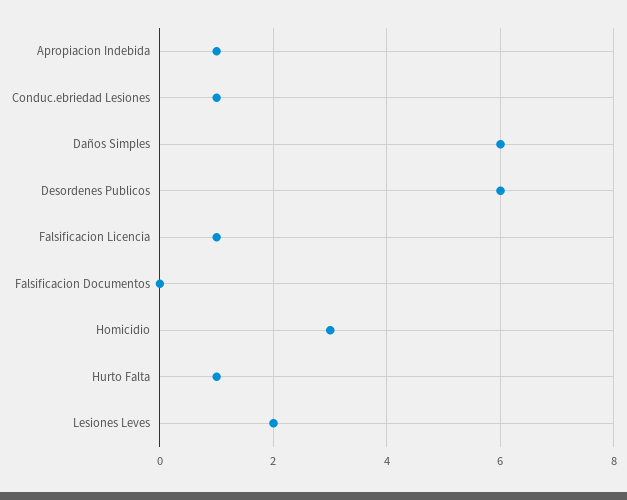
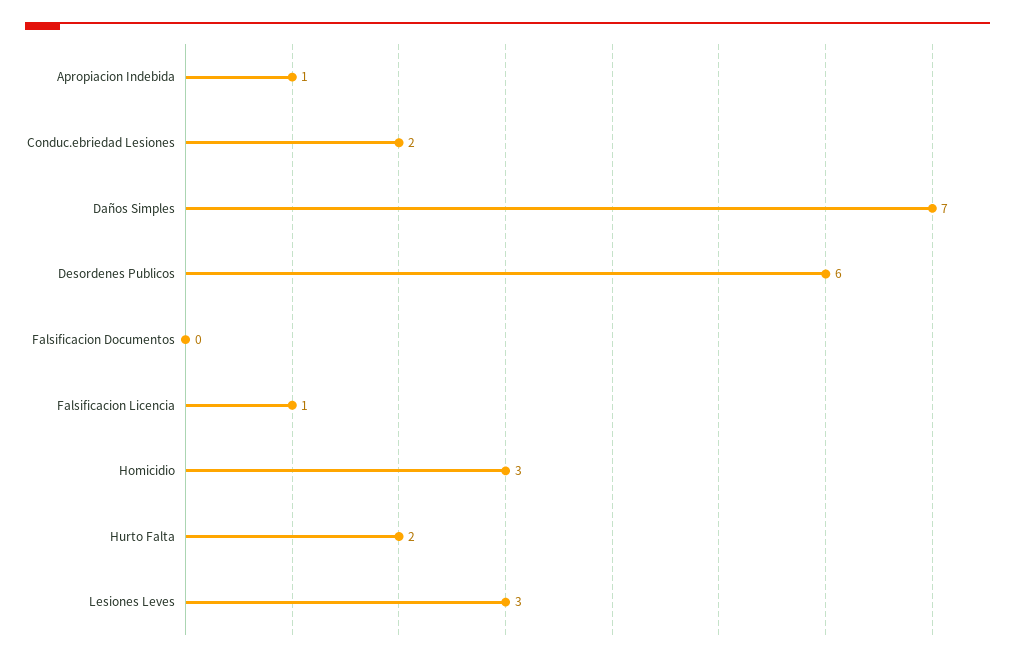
Conduc.ebriedad Lesiones: 1 -> 2
Daños Simples: 6 -> 7
Hurto Falta: 1 -> 2
Lesiones Leves: 2 -> 3

